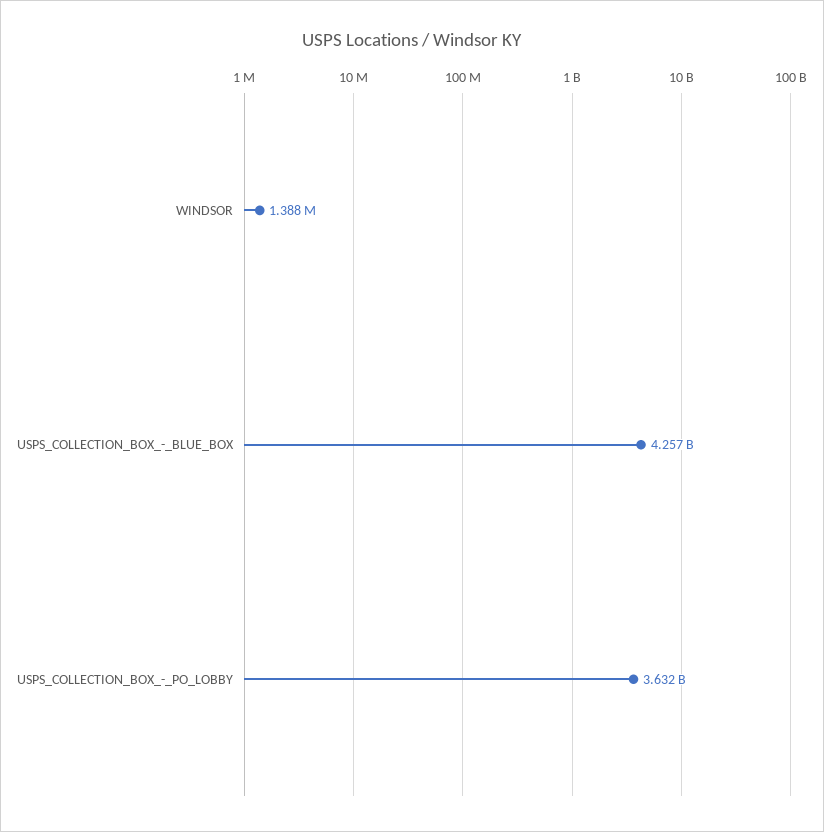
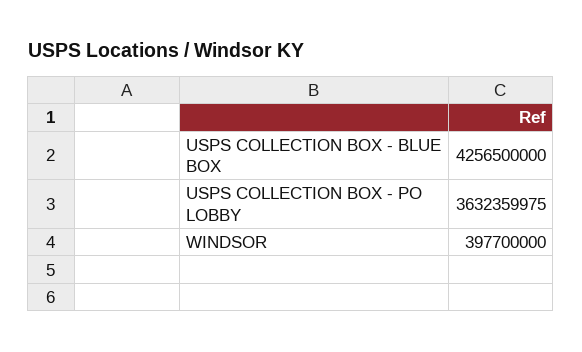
WINDSOR: 1388000 -> 397700000

